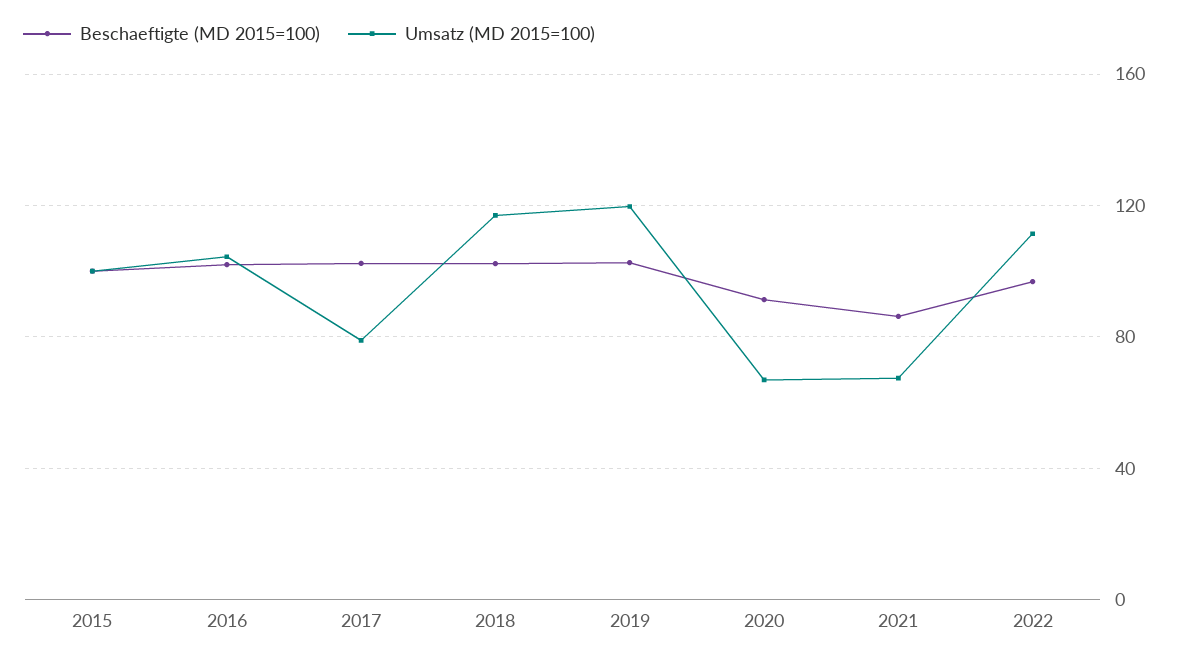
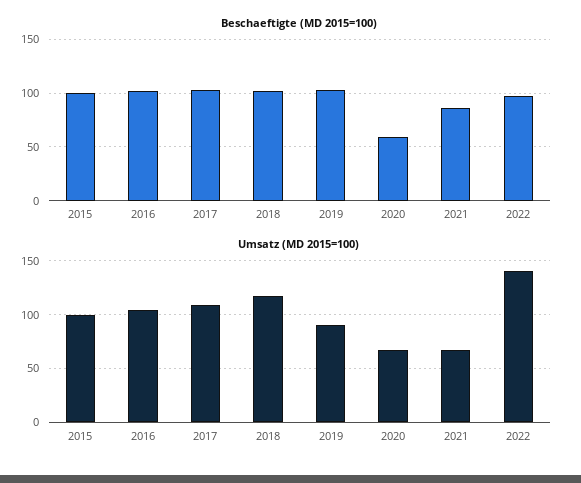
Umsatz (MD 2015=100), 2017: 80 -> 110
Umsatz (MD 2015=100), 2019: 120 -> 90
Beschaeftigte (MD 2015=100), 2020: 90 -> 60
Umsatz (MD 2015=100), 2022: 110 -> 140

